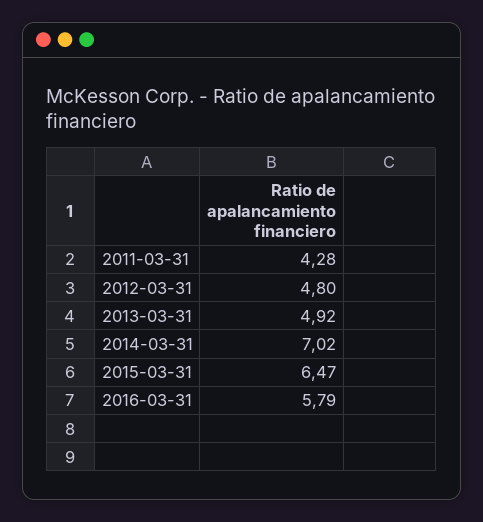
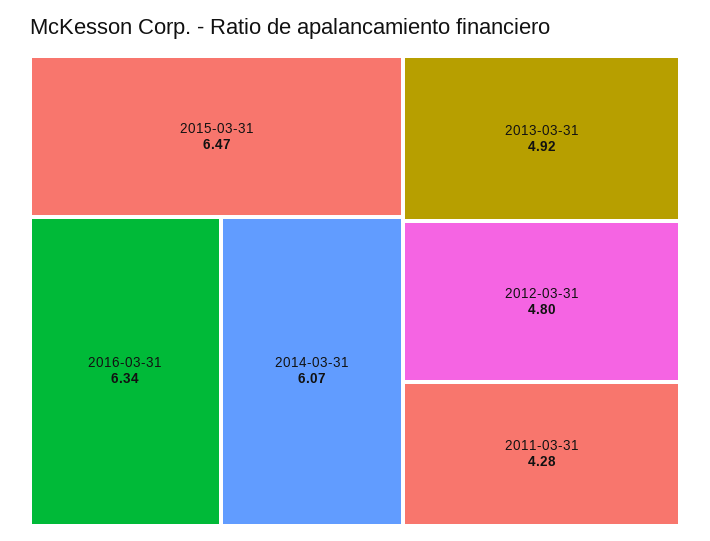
2014-03-31: 7.02 -> 6.07
2016-03-31: 5.79 -> 6.34

